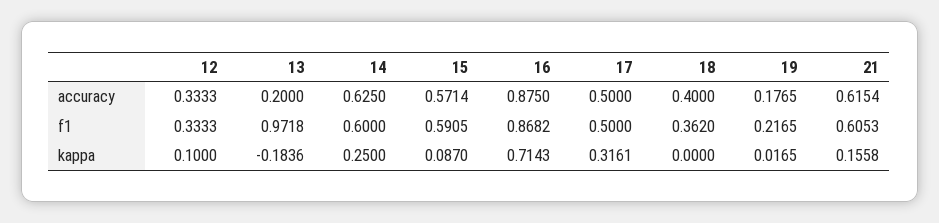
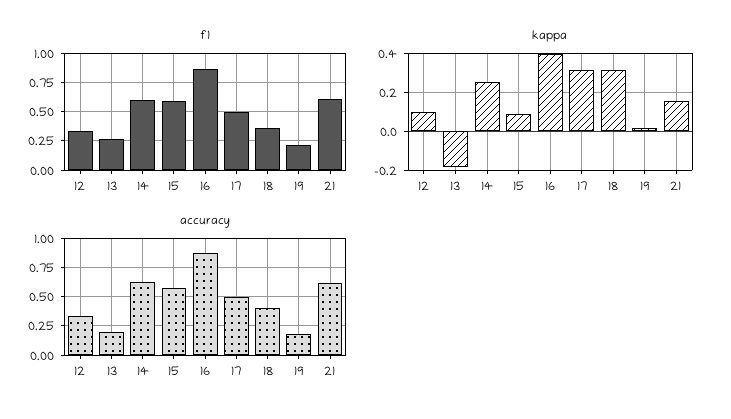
f1, 13: 0.9718 -> 0.25
kappa, 16: 0.7143 -> 0.4
kappa, 18: 0 -> 0.3

